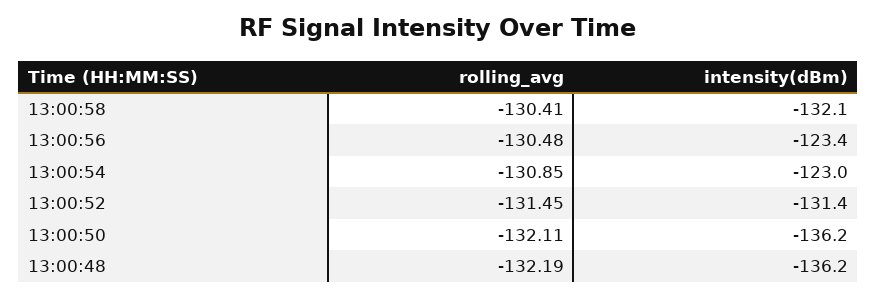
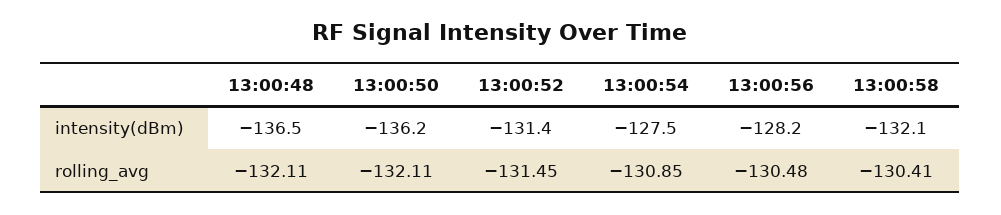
intensity(dBm), 13:00:56: -123.4 -> -128.2
intensity(dBm), 13:00:54: -123 -> -127.5
rolling_avg, 13:00:48: -132.19 -> -132.11
intensity(dBm), 13:00:48: -136.2 -> -136.5

